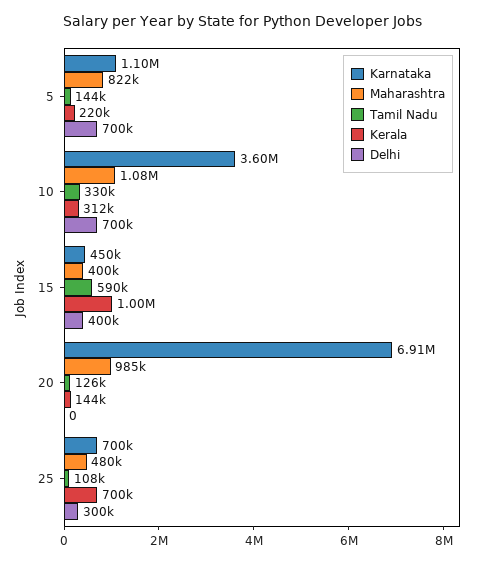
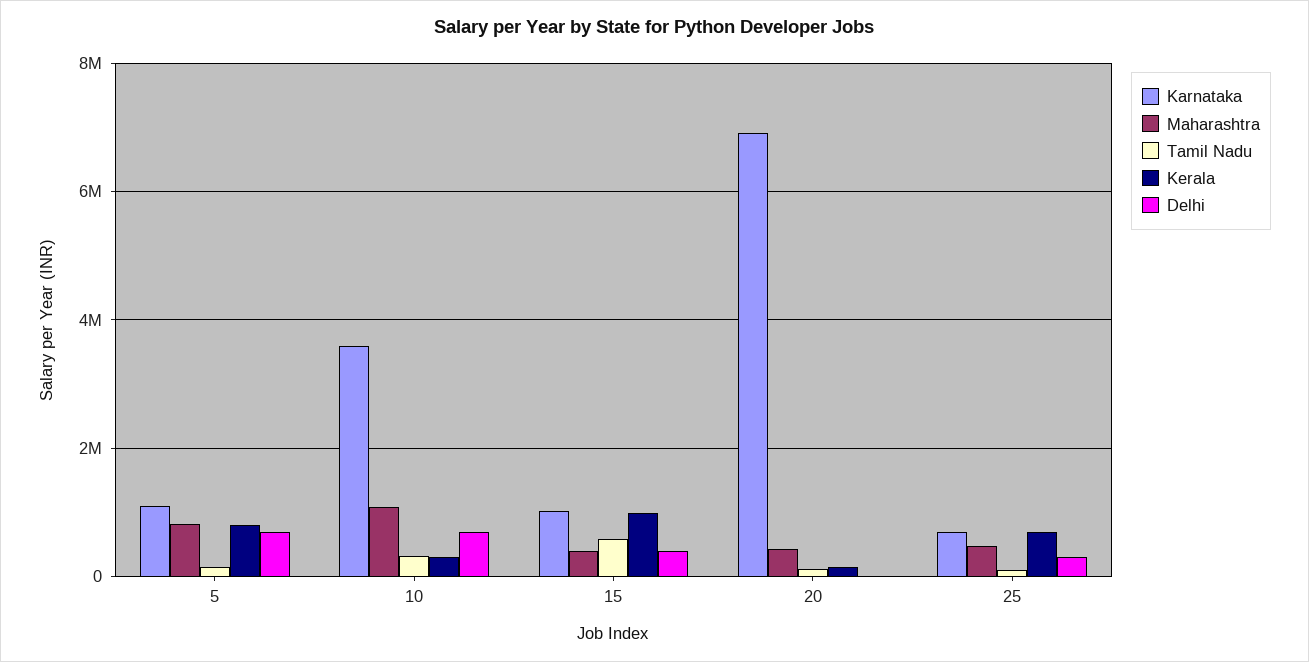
Kerala, 5: 220000 -> 800000
Karnataka, 15: 450000 -> 1000000
Maharashtra, 20: 985000 -> 400000

